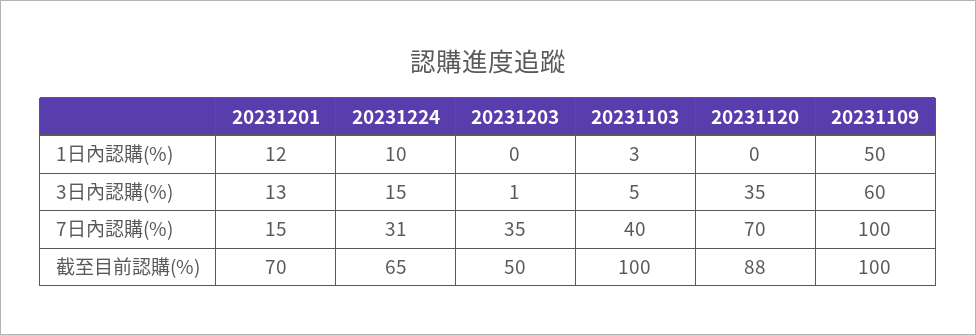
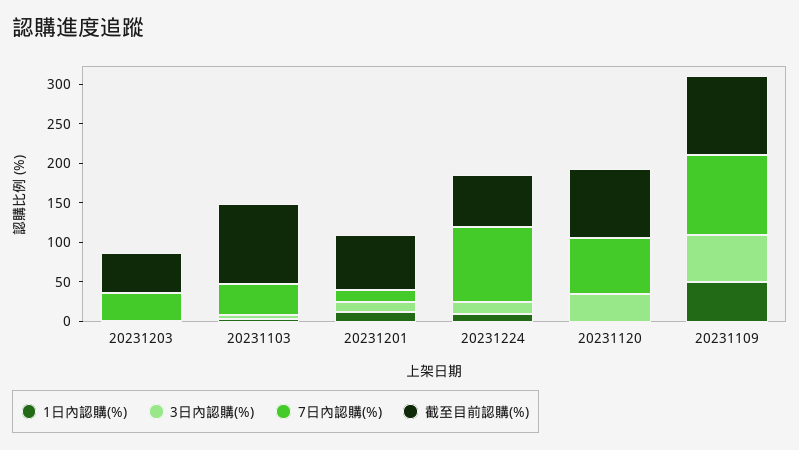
7日內認購(%), 20231224: 31 -> 100

